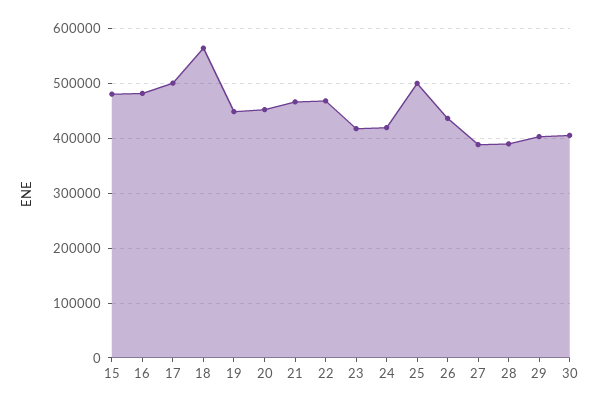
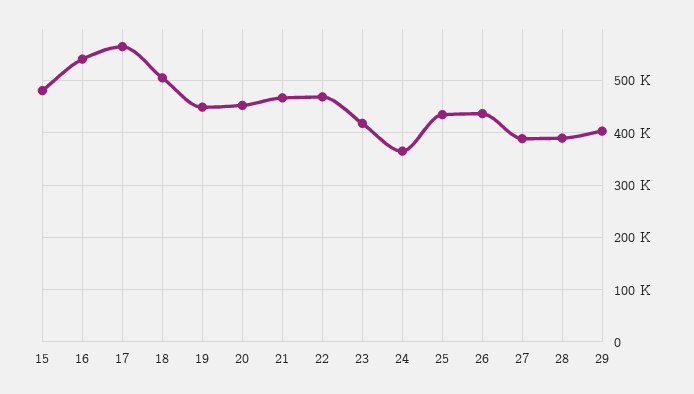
16: 480000 -> 540000
17: 500000 -> 560000
18: 560000 -> 500000
24: 420000 -> 360000
25: 500000 -> 440000
30: 400000 -> none

